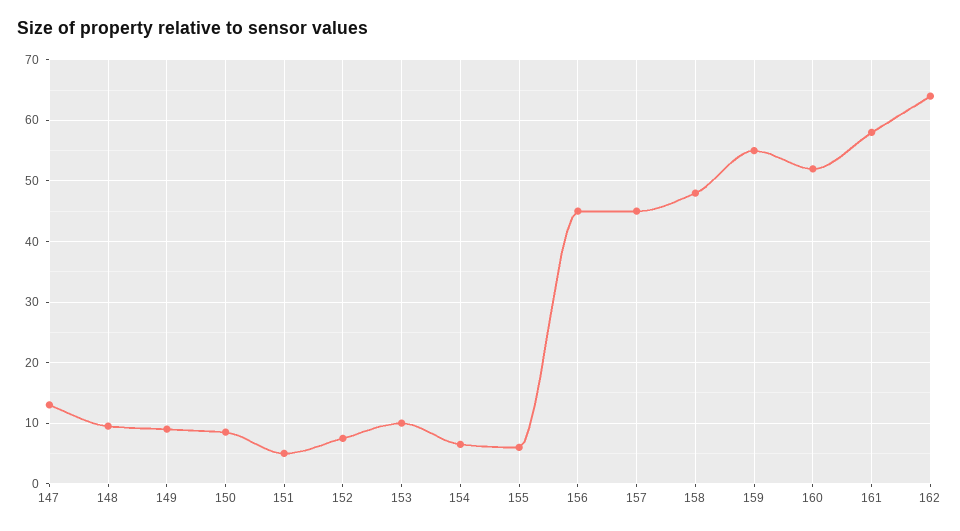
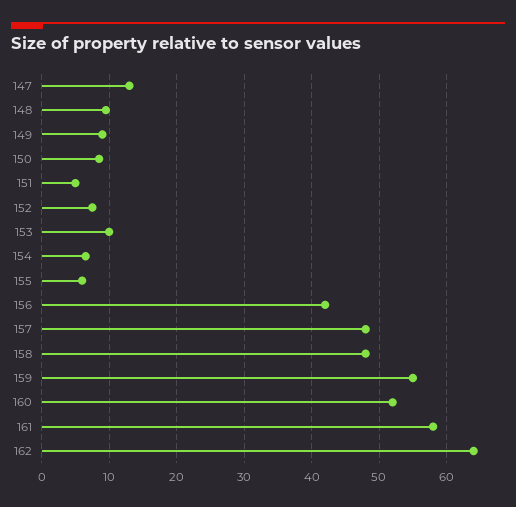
156: 45 -> 42
157: 45 -> 48

